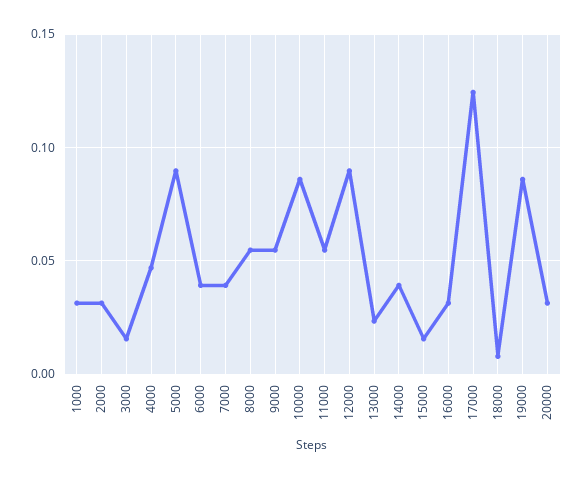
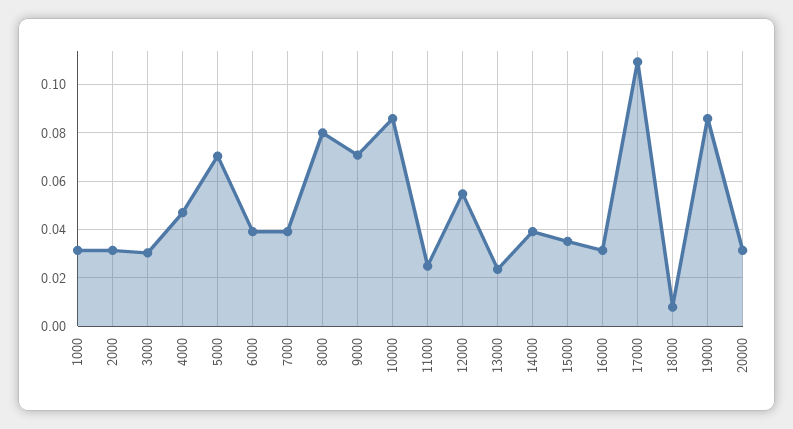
3000: 0.015 -> 0.03
5000: 0.09 -> 0.07
8000: 0.055 -> 0.08
9000: 0.055 -> 0.07
11000: 0.055 -> 0.025
12000: 0.09 -> 0.055
15000: 0.015 -> 0.035
17000: 0.125 -> 0.11

